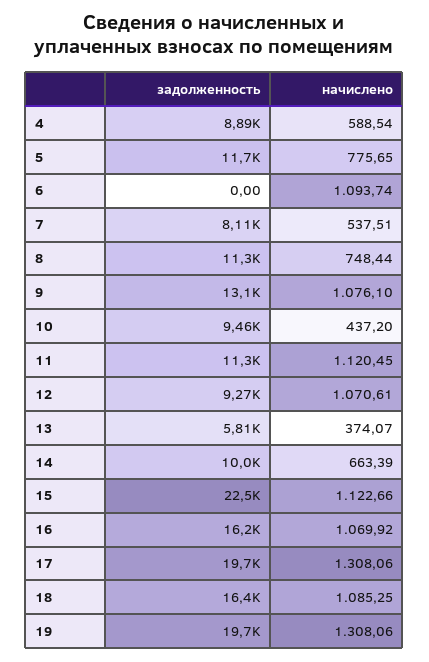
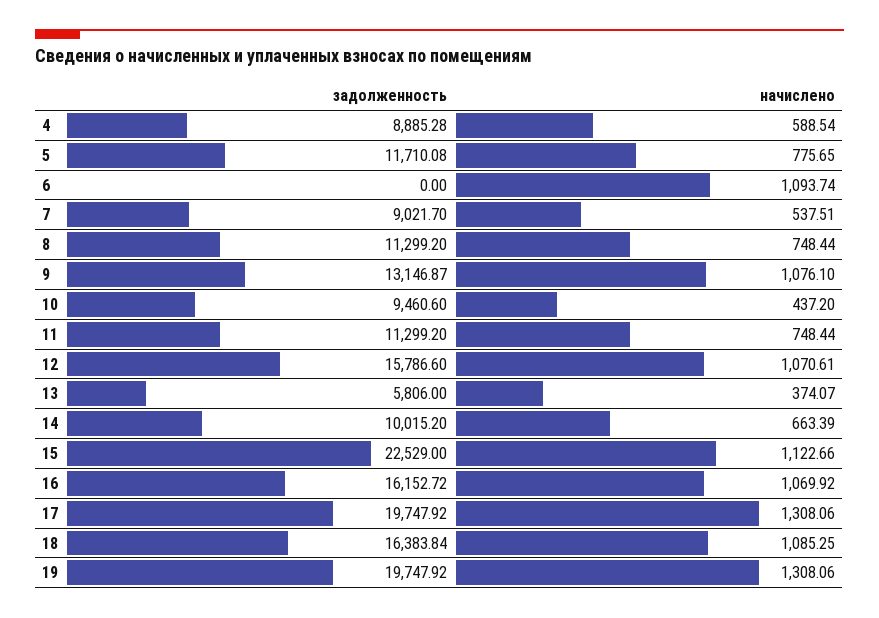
задолженность, 7: 8110 -> 9021.7
начислено, 11: 1120.45 -> 748.44
задолженность, 12: 9270 -> 15786.6

